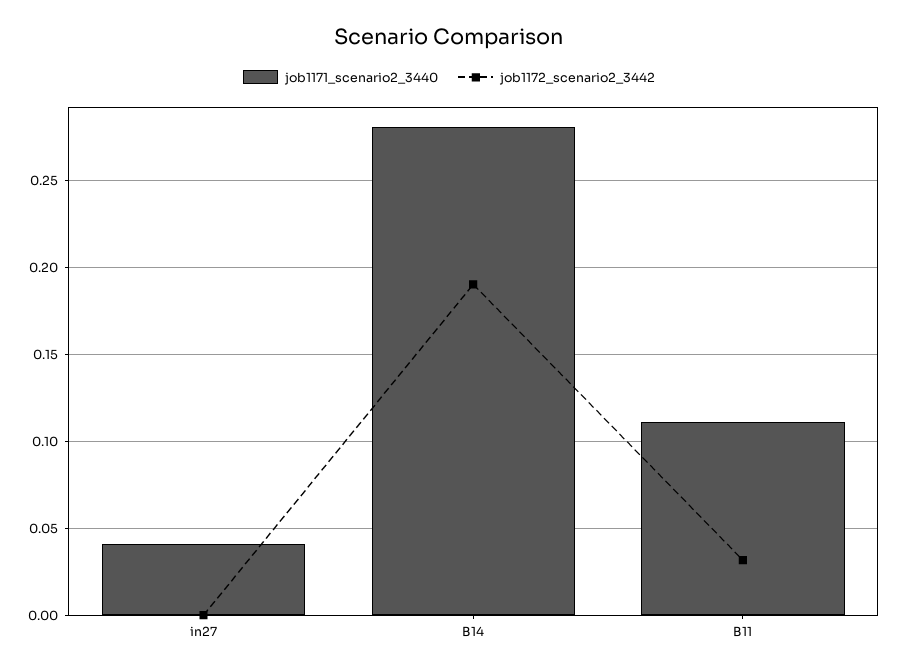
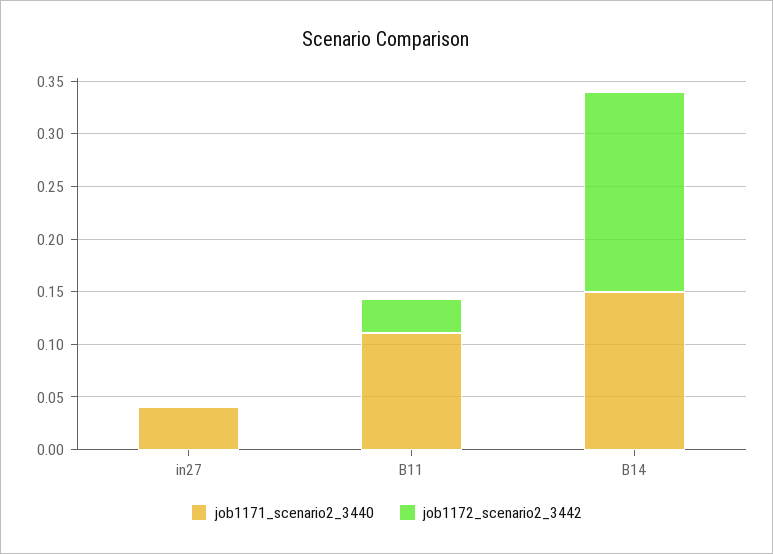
job1171_scenario2_3440, B14: 0.28 -> 0.15

